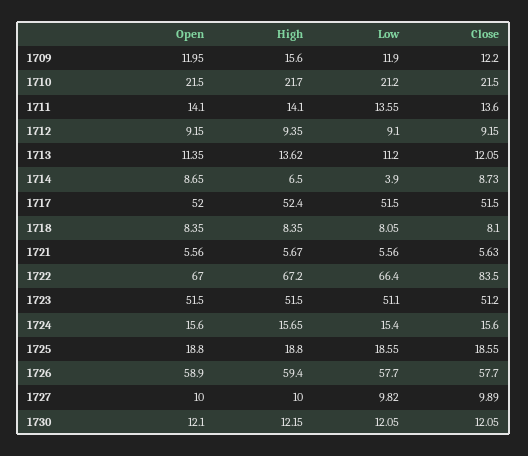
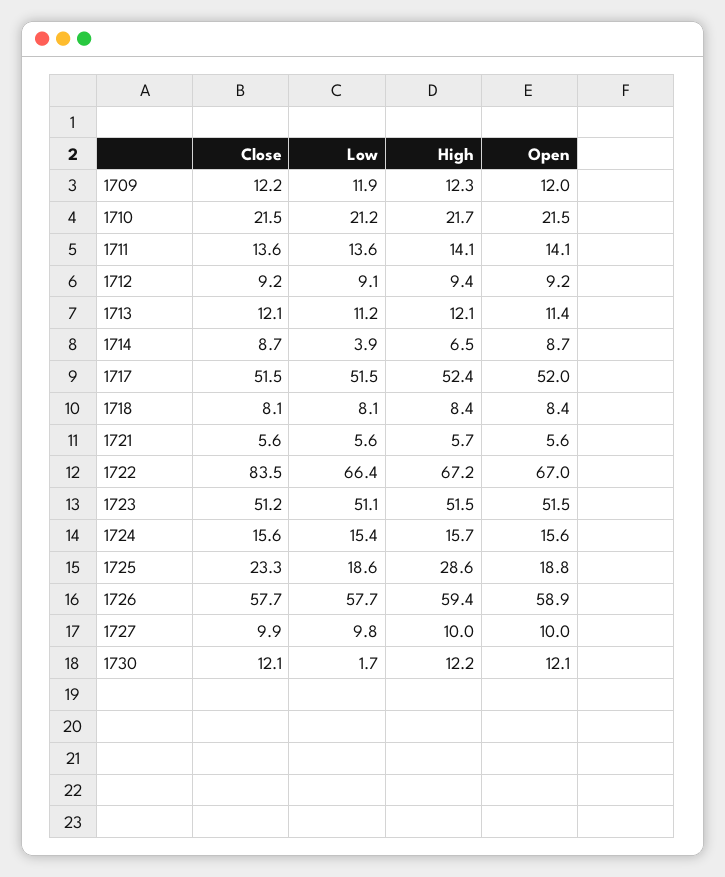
High, 1709: 15.6 -> 12.3
High, 1713: 13.62 -> 12.1
High, 1725: 18.8 -> 28.6
Close, 1725: 18.55 -> 23.3
Low, 1730: 12.05 -> 1.7

